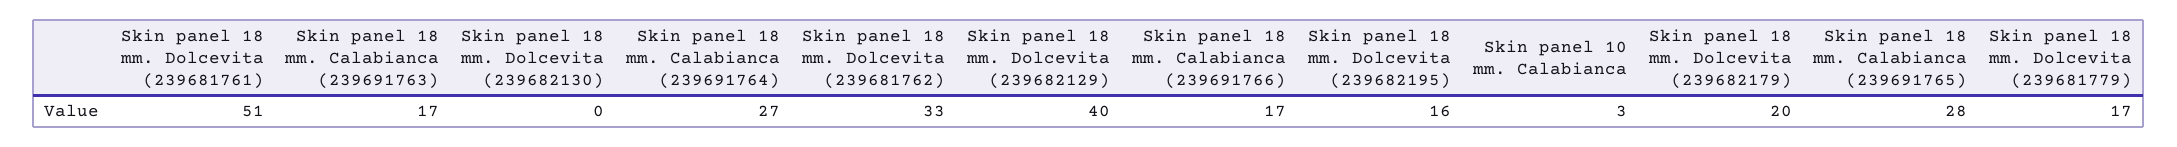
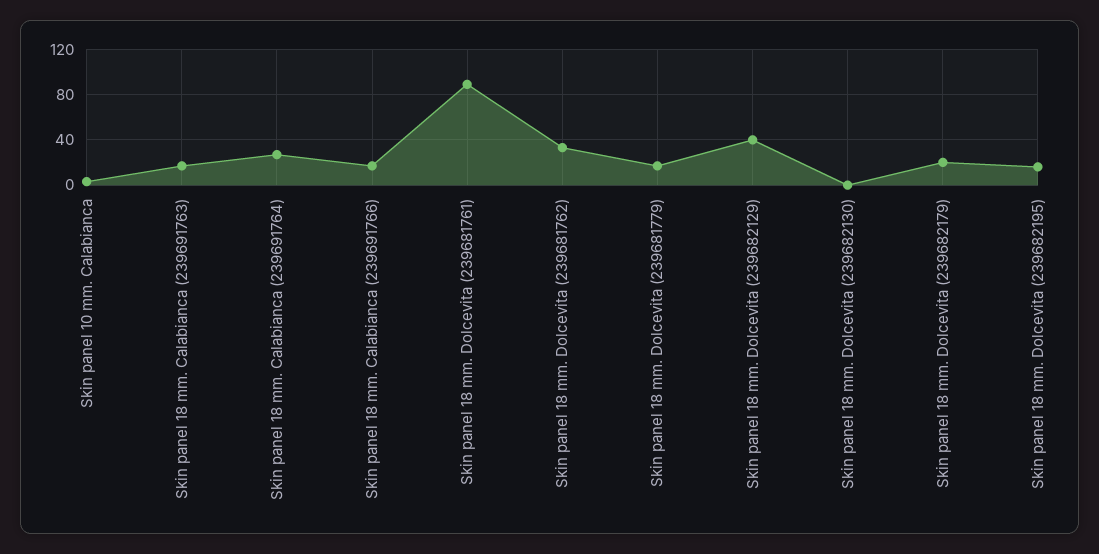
Skin panel 18 mm. Dolcevita (239681761): 51 -> 90
Skin panel 18 mm. Calabianca (239691765): 28 -> none

